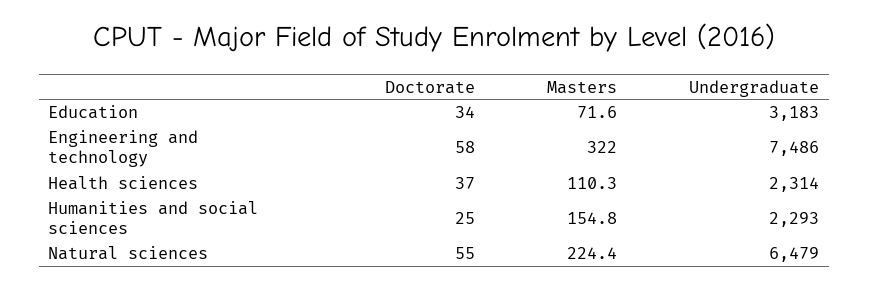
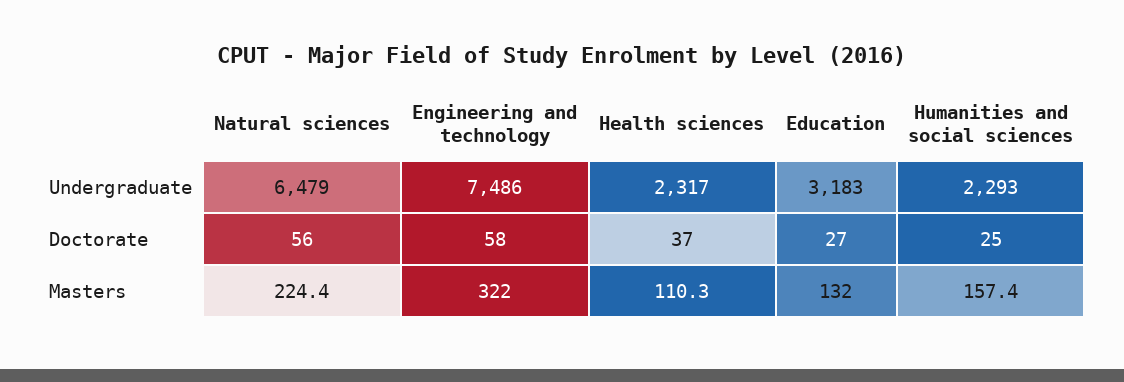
Doctorate, Education: 34 -> 27
Masters, Education: 71.6 -> 132
Undergraduate, Health sciences: 2314 -> 2317
Masters, Humanities and social sciences: 154.8 -> 157.4
Doctorate, Natural sciences: 55 -> 56

